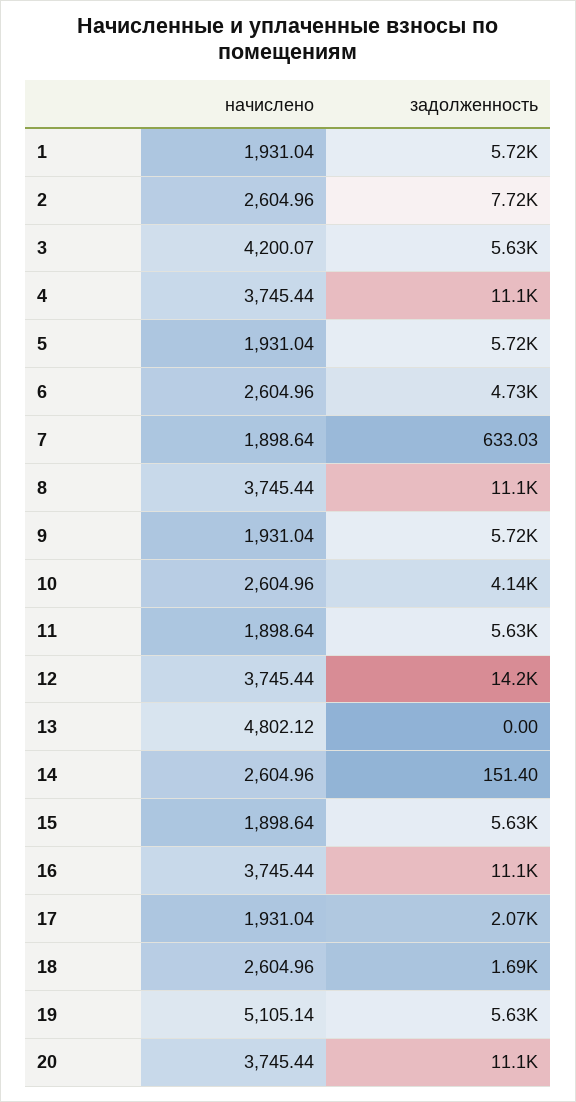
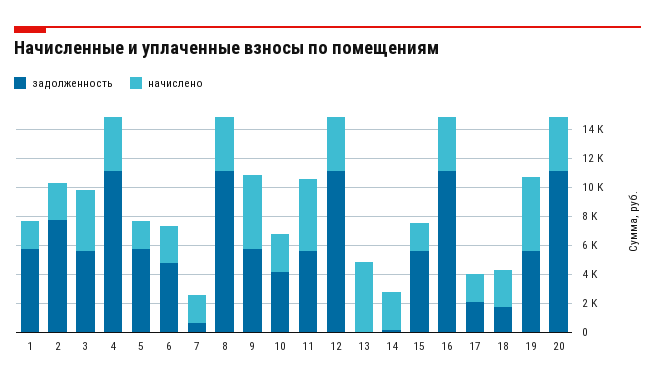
начислено, 9: 1931.04 -> 5000
начислено, 11: 1898.64 -> 5000
задолженность, 12: 14200 -> 11000

